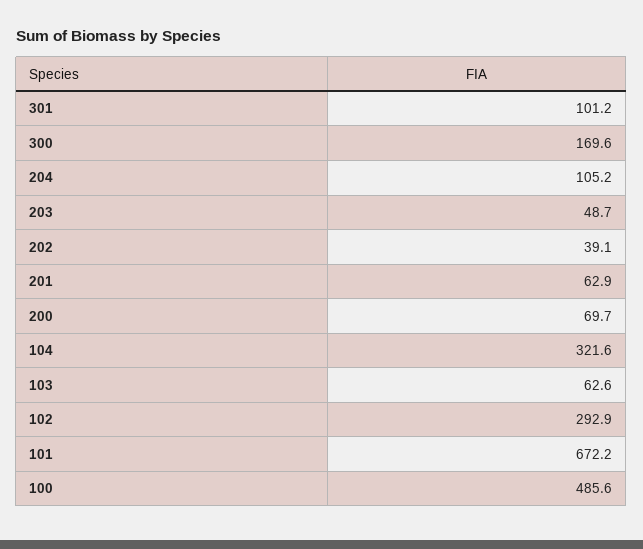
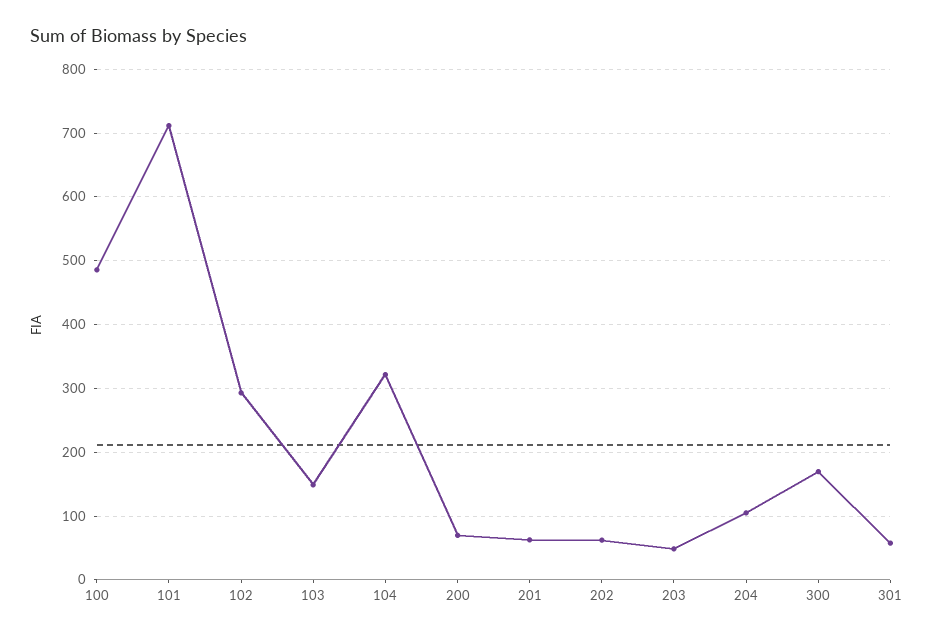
301: 101.2 -> 60
202: 39.1 -> 60
103: 62.6 -> 150
101: 672.2 -> 710

